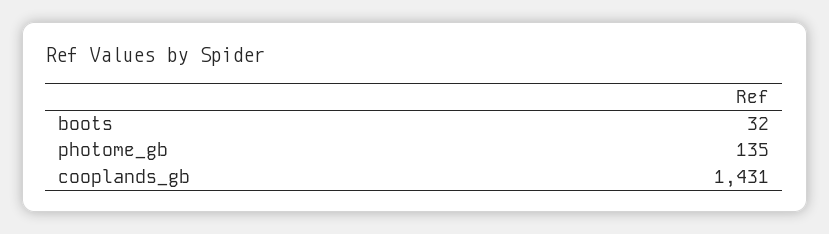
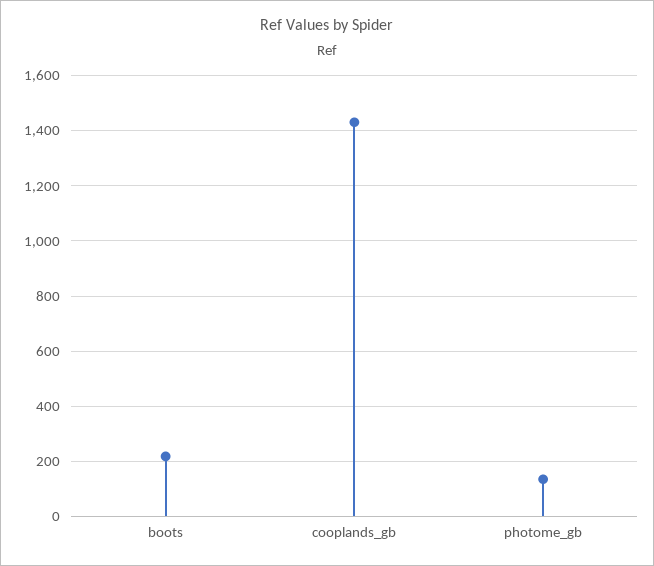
boots: 32 -> 225

